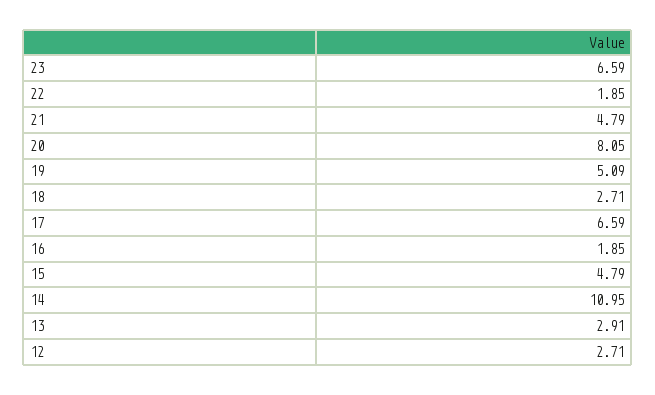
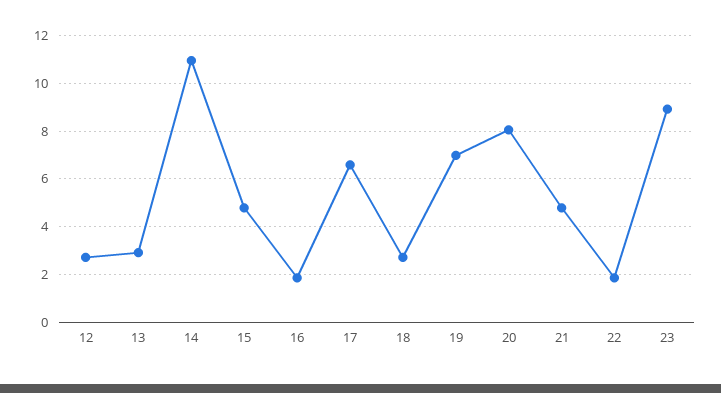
23: 6.59 -> 9
19: 5.09 -> 7

